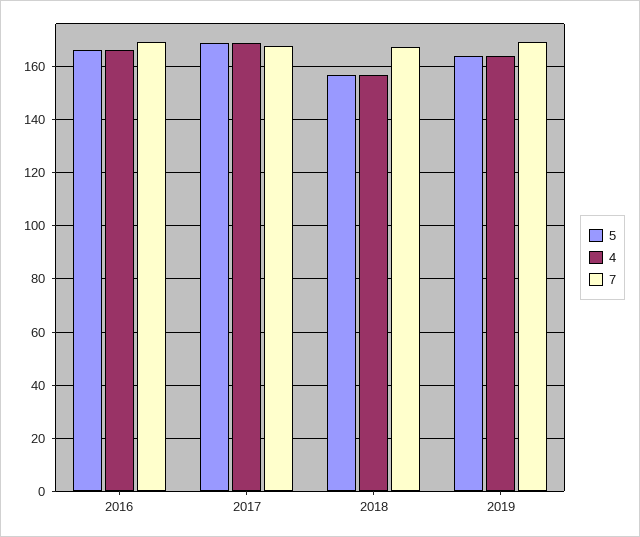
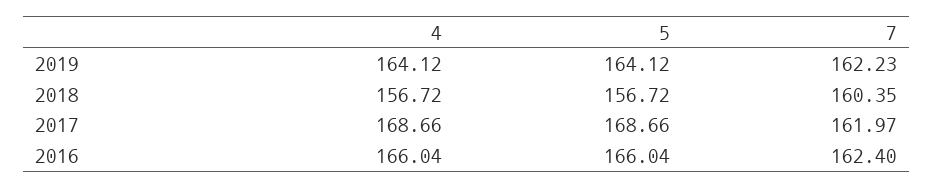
7, 2016: 170 -> 162.4
7, 2017: 167.5 -> 161.97
7, 2018: 167.5 -> 160.35
7, 2019: 170 -> 162.23

